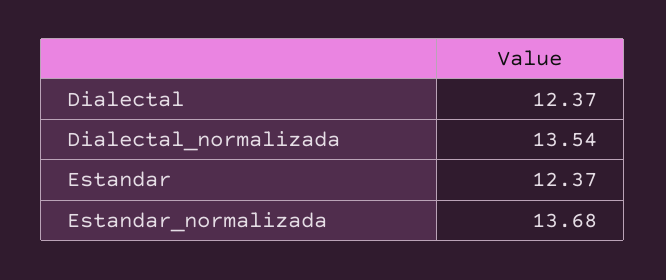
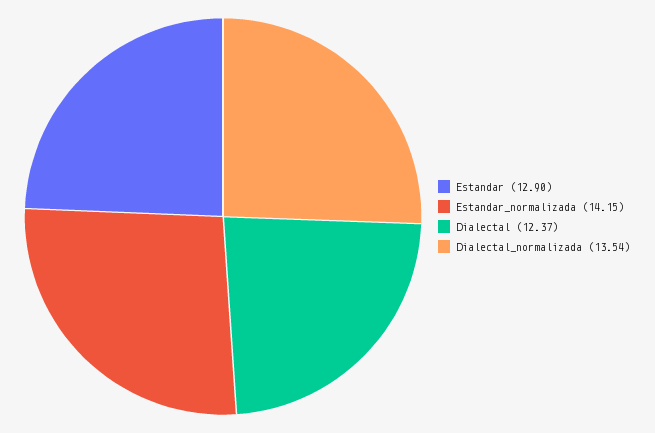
Estandar: 12.37 -> 12.9
Estandar_normalizada: 13.68 -> 14.15

